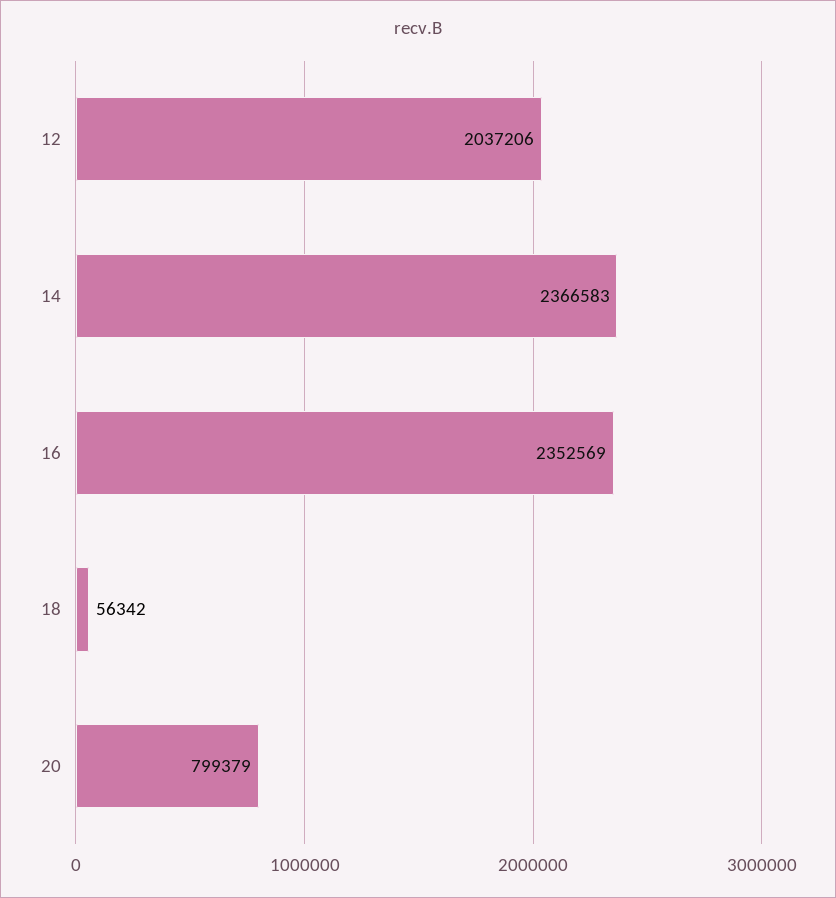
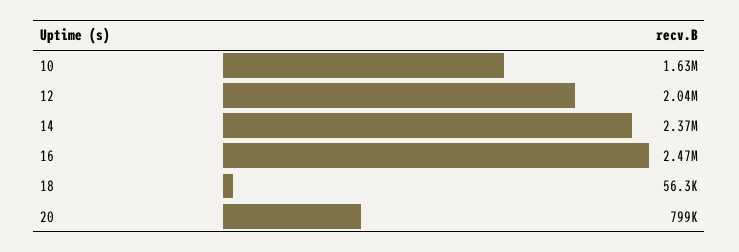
16: 2352569 -> 2470000
10: none -> 1630000

